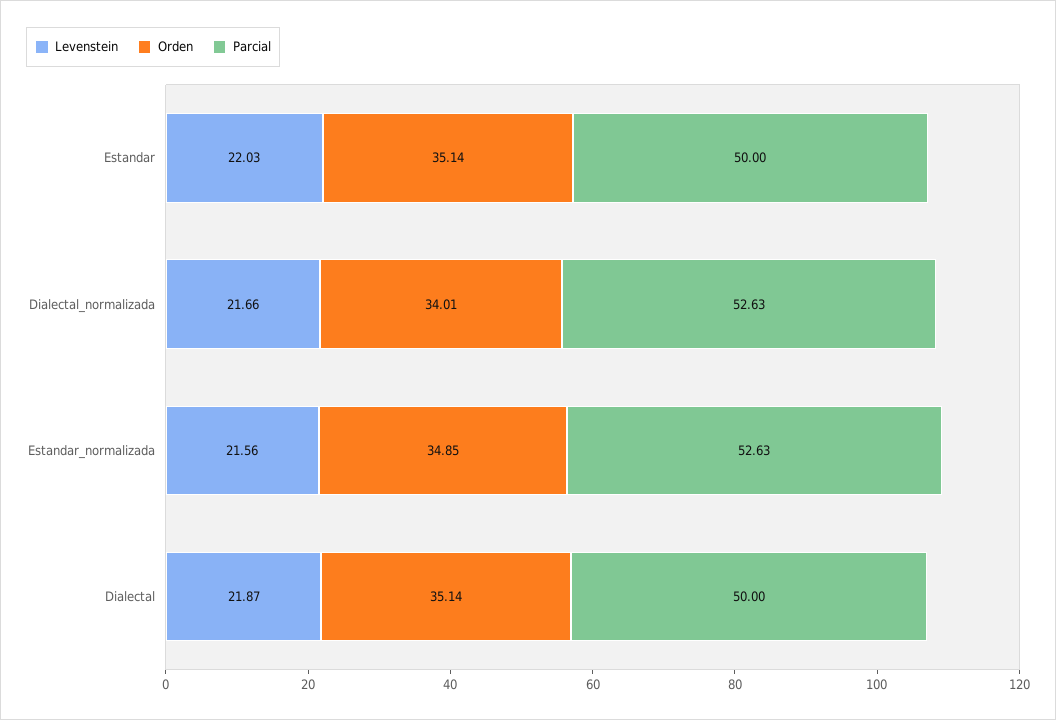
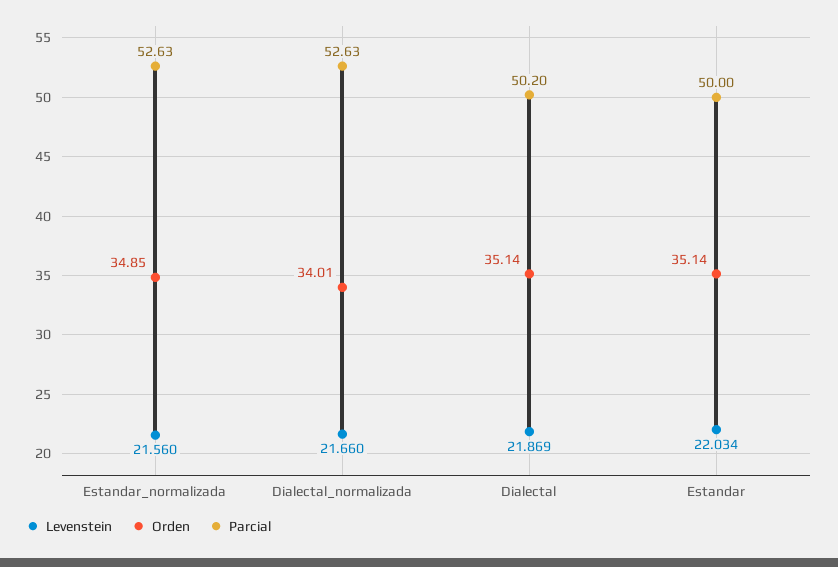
Parcial, Dialectal: 50 -> 50.2

